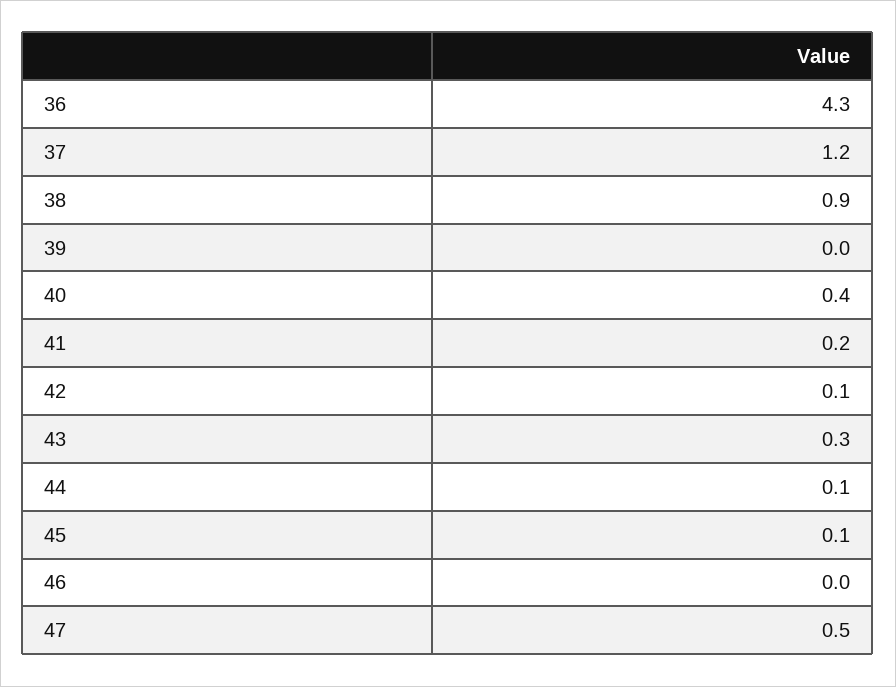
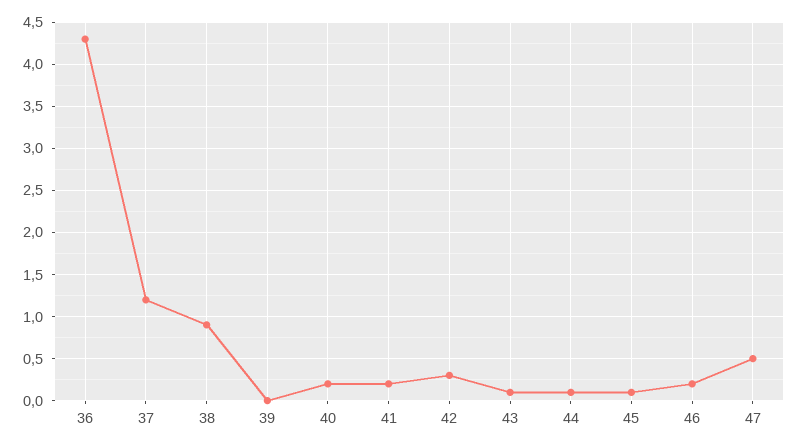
40: 0.4 -> 0.2
42: 0.1 -> 0.3
43: 0.3 -> 0.1
46: 0 -> 0.2

